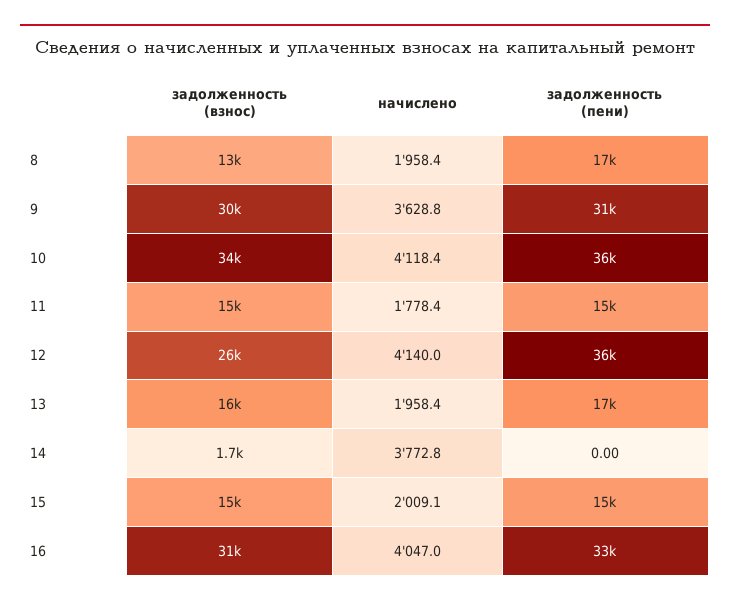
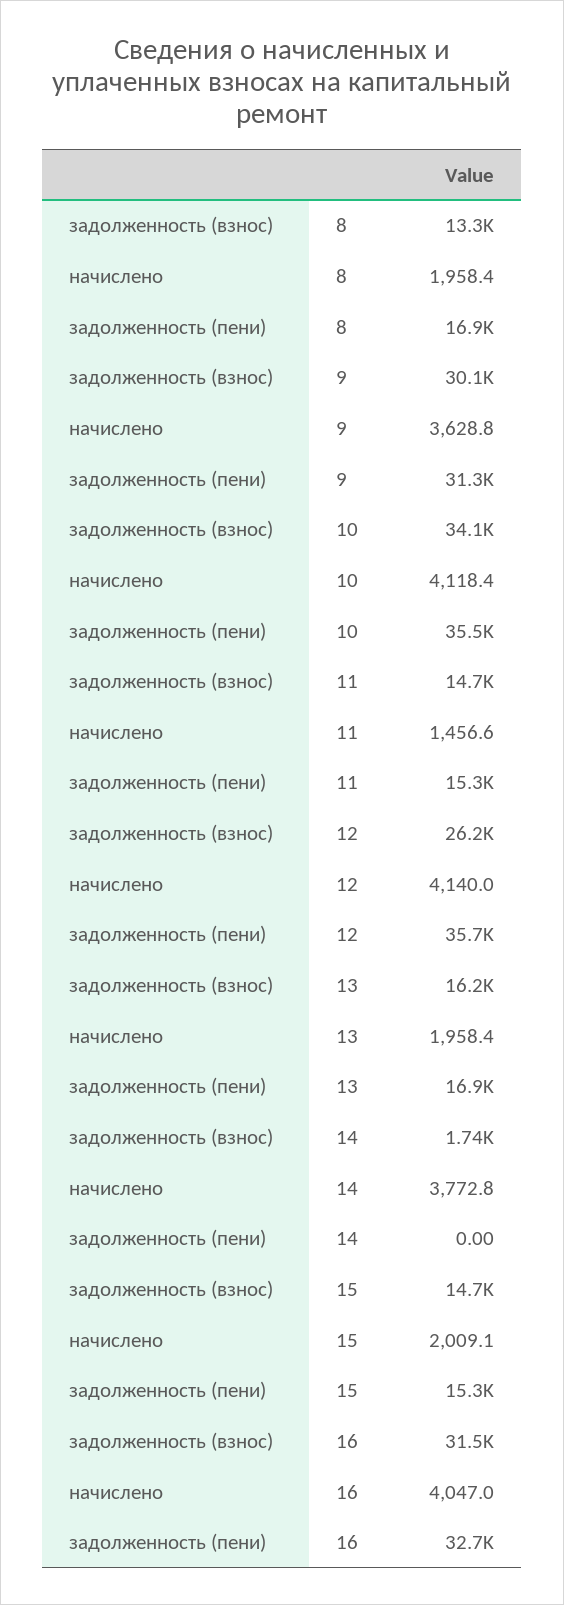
начислено, 11: 1778.4 -> 1456.6

